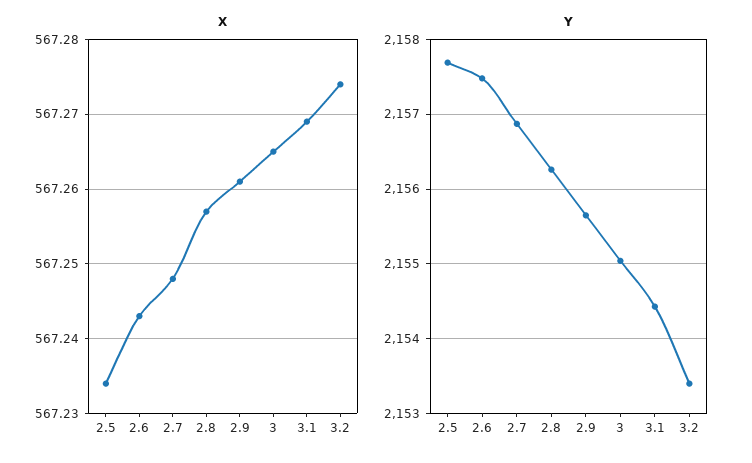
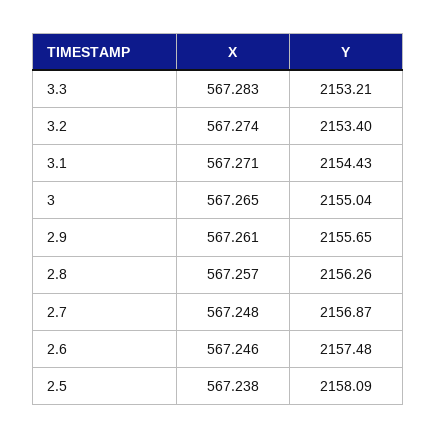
X, 2.5: 567.234 -> 567.238
X, 2.6: 567.243 -> 567.246
X, 3.1: 567.269 -> 567.271
Y, 2.5: 2157.7 -> 2158.09
X, 3.3: none -> 567.283
Y, 3.3: none -> 2153.21

